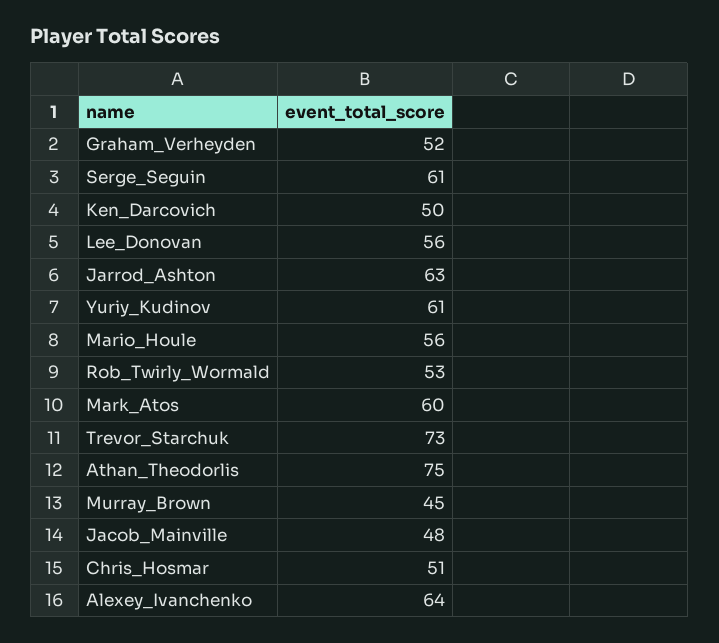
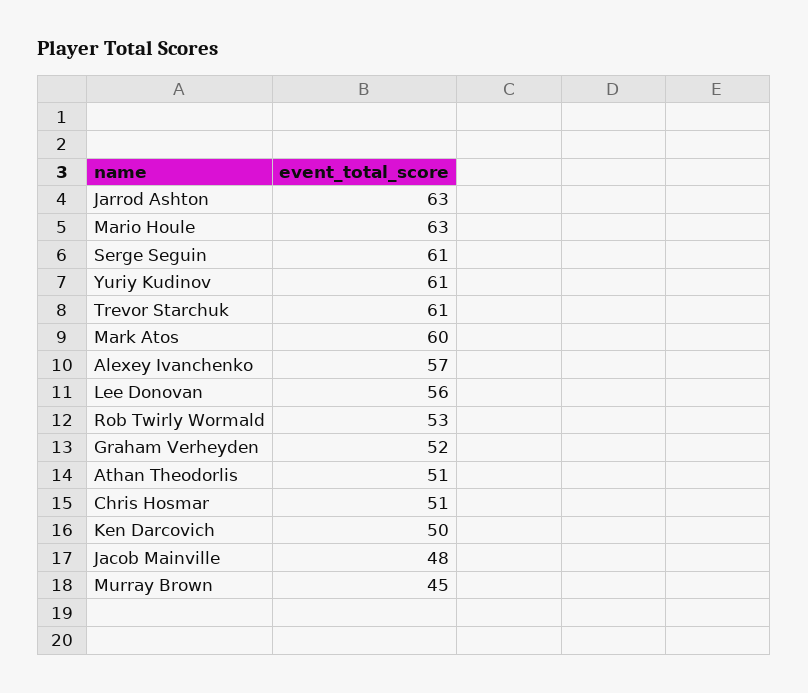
Mario_Houle: 56 -> 63
Trevor_Starchuk: 73 -> 61
Athan_Theodorlis: 75 -> 51
Alexey_Ivanchenko: 64 -> 57

